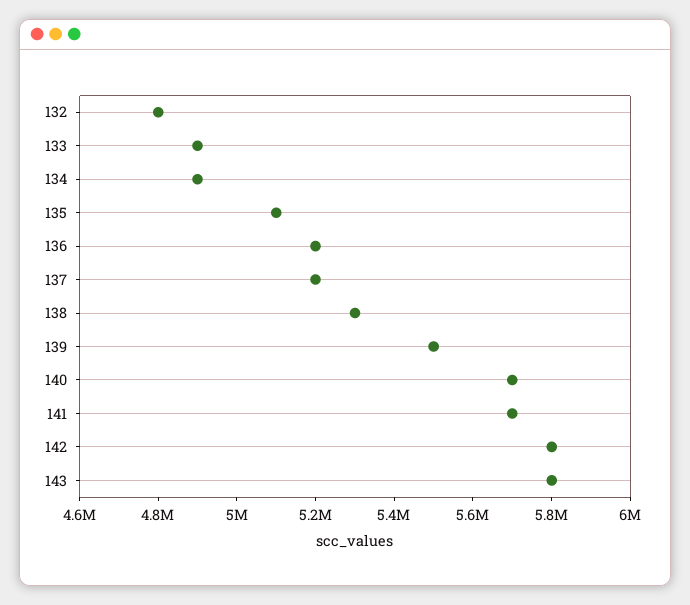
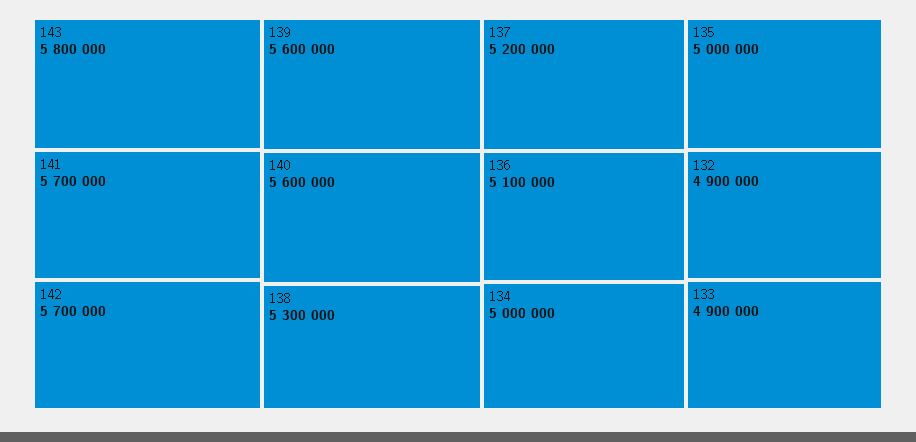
132: 4800000 -> 4900000
134: 4900000 -> 5000000
135: 5100000 -> 5000000
136: 5200000 -> 5100000
139: 5500000 -> 5600000
140: 5700000 -> 5600000
142: 5800000 -> 5700000

